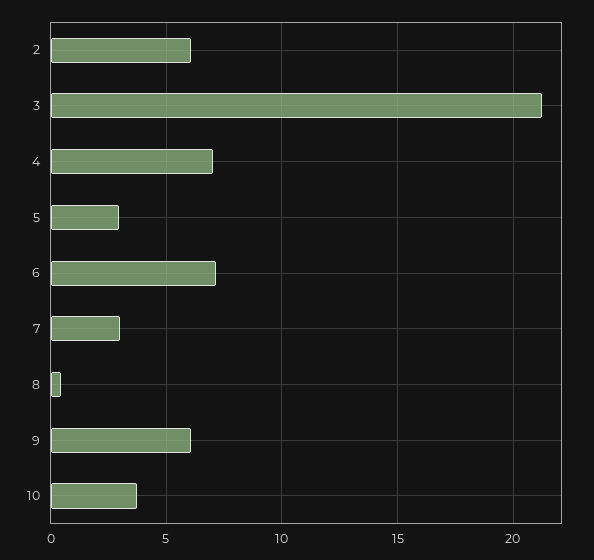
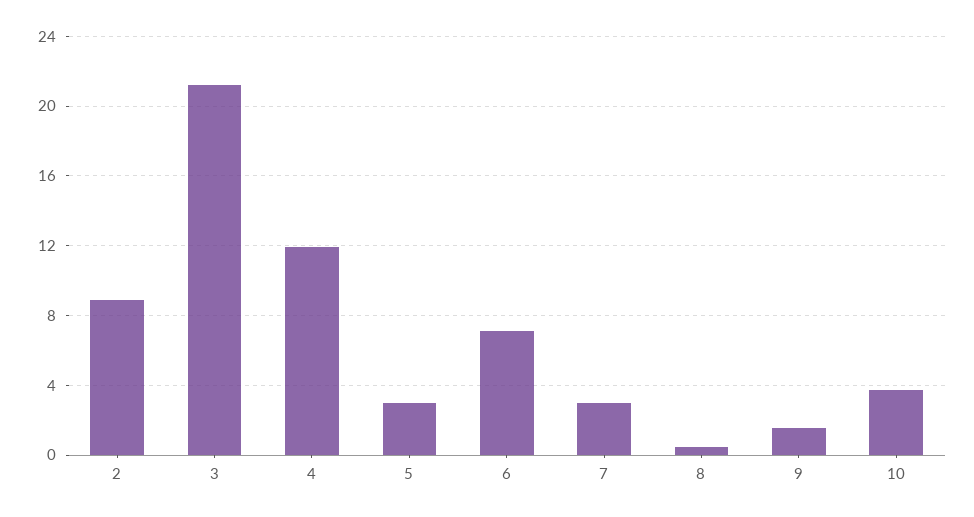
2: 6 -> 9
4: 7 -> 12
9: 6 -> 1.5

